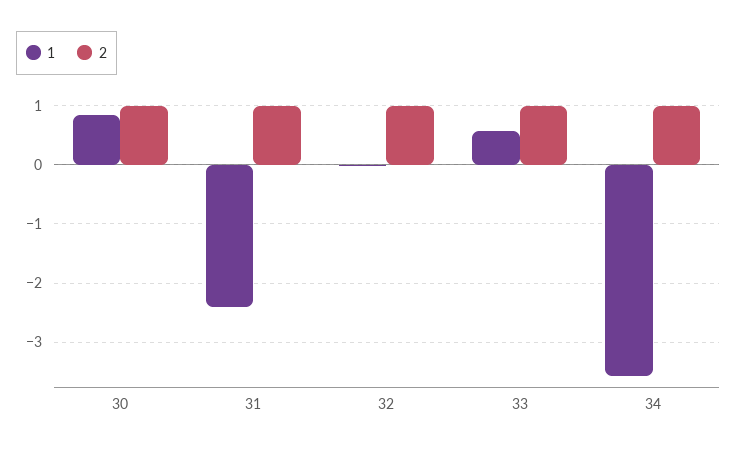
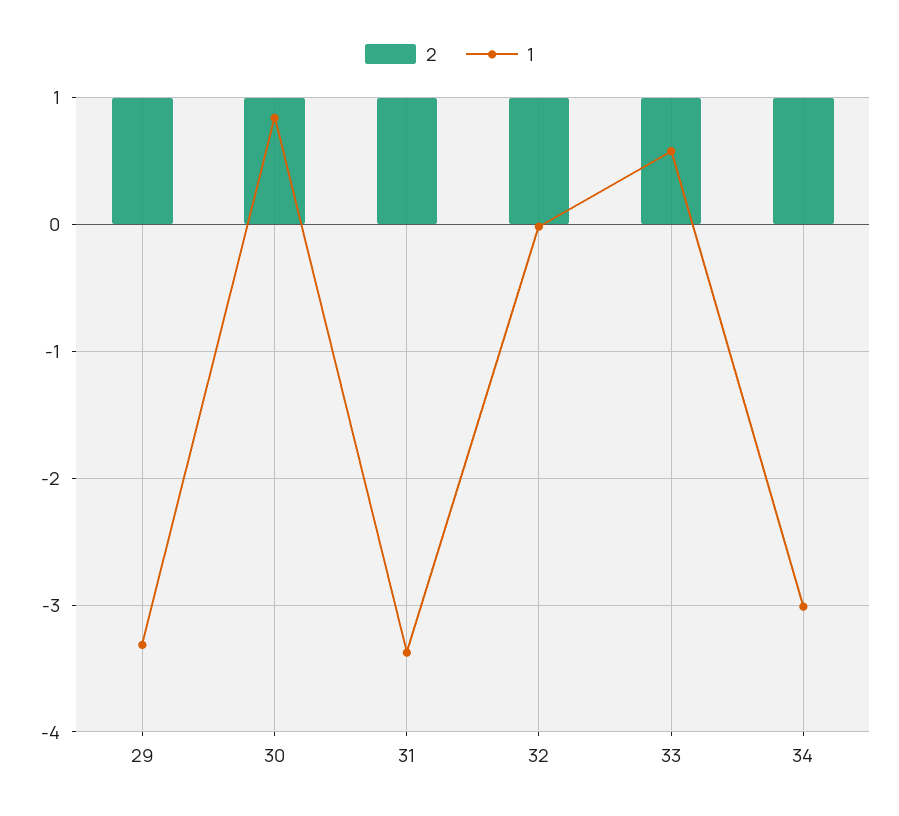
1, 31: -2.4 -> -3.4
1, 34: -3.6 -> -3
2, 29: none -> 1
1, 29: none -> -3.3

